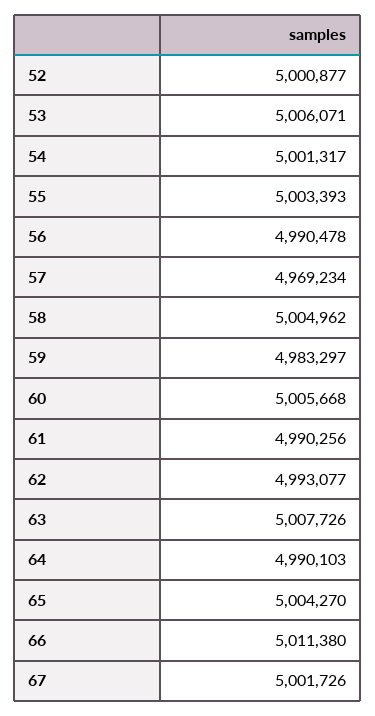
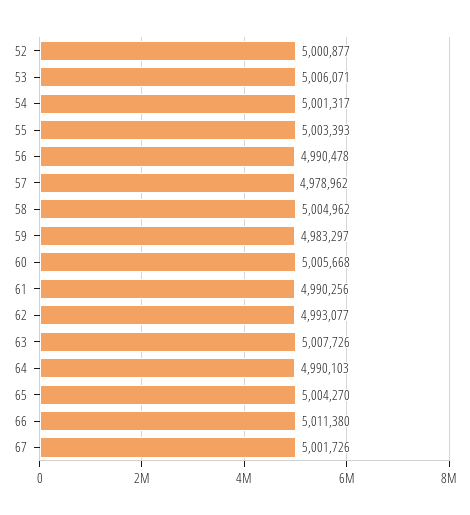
57: 4969234 -> 4978962

